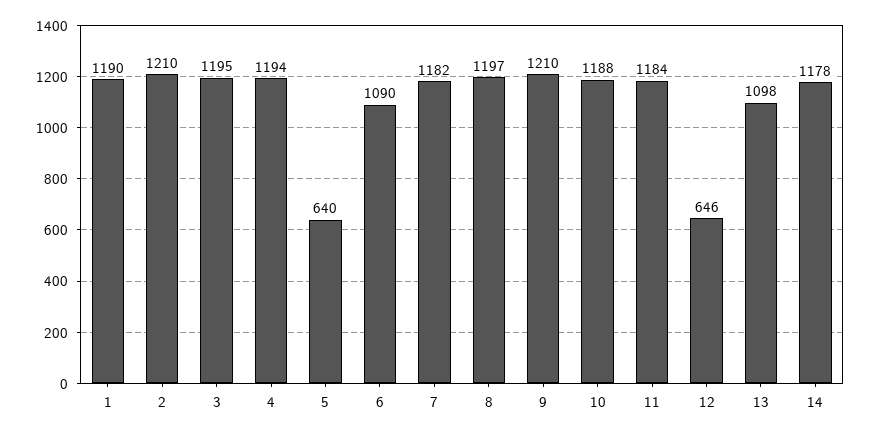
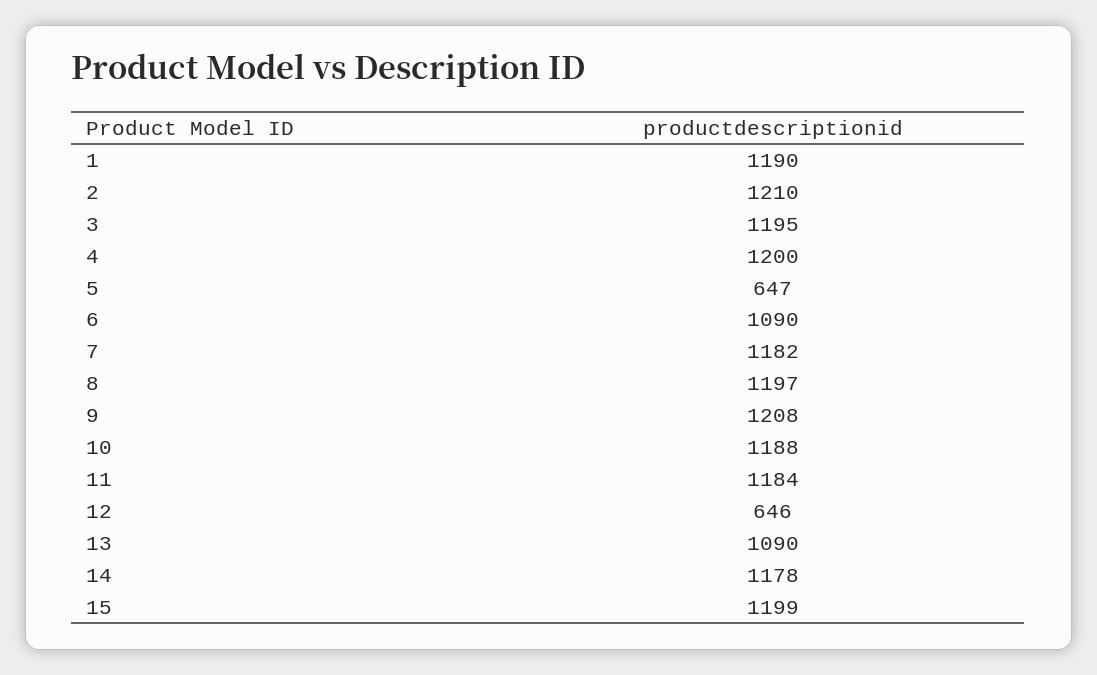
4: 1194 -> 1200
5: 640 -> 647
9: 1210 -> 1208
13: 1098 -> 1090
15: none -> 1199

